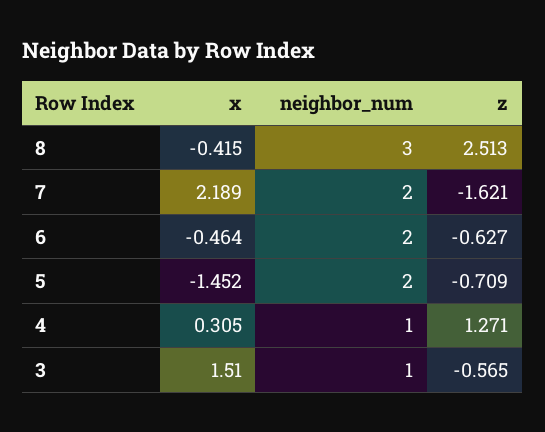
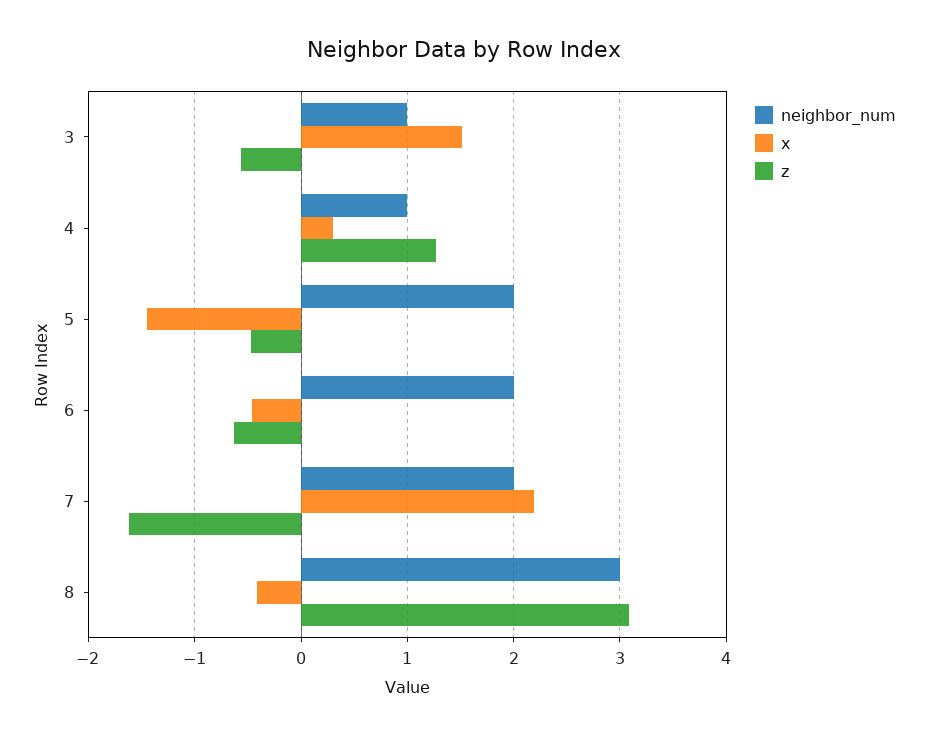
z, 8: 2.513 -> 3.1
z, 5: -0.709 -> -0.5

